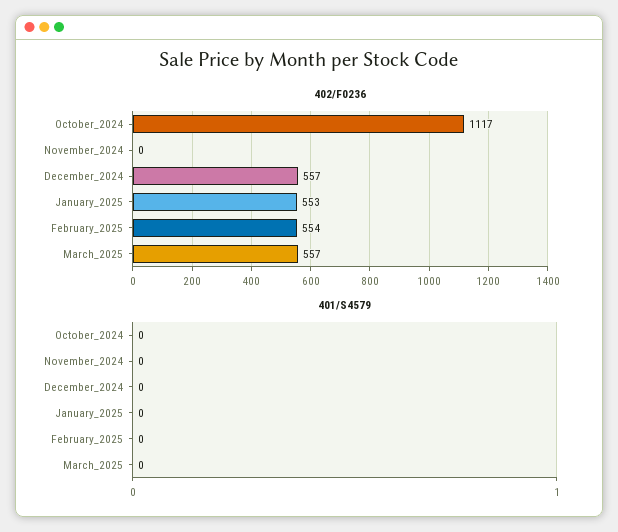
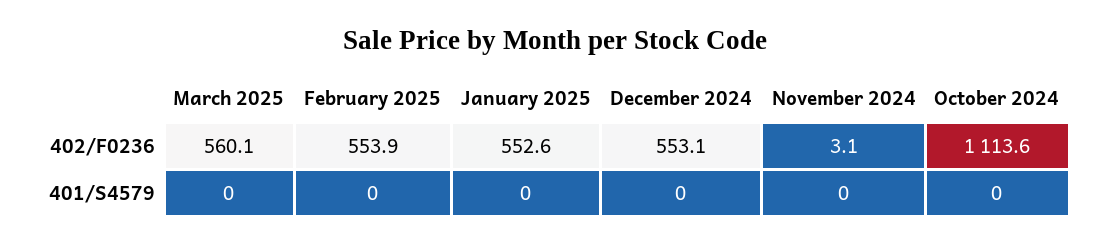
402/F0236, October_2024: 1117 -> 1113.6
402/F0236, November_2024: 0 -> 3.1
402/F0236, December_2024: 557 -> 553.1
402/F0236, March_2025: 557 -> 560.1

